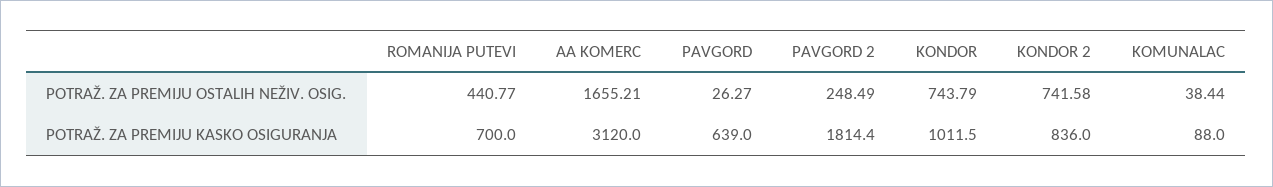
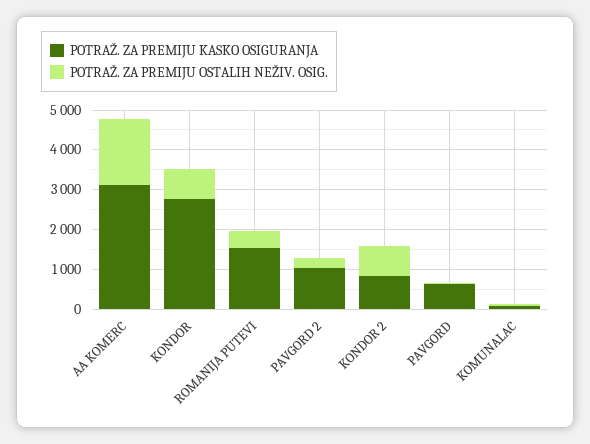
POTRAŽ. ZA PREMIJU KASKO OSIGURANJA, ROMANIJA PUTEVI: 700 -> 1500
POTRAŽ. ZA PREMIJU KASKO OSIGURANJA, PAVGORD 2: 1814.4 -> 1000
POTRAŽ. ZA PREMIJU KASKO OSIGURANJA, KONDOR: 1011.5 -> 2750

